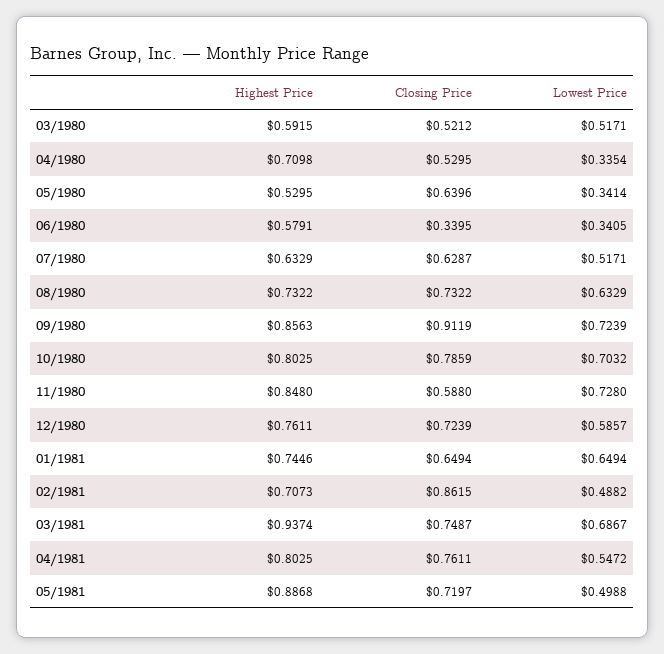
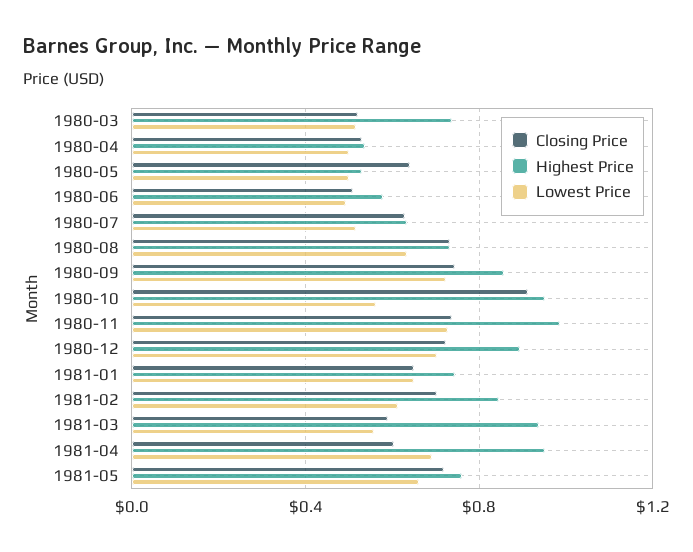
Highest Price, 03/1980: 0.5915 -> 0.75
Highest Price, 04/1980: 0.7098 -> 0.55
Lowest Price, 04/1980: 0.3354 -> 0.5
Lowest Price, 05/1980: 0.3414 -> 0.5
Closing Price, 06/1980: 0.3395 -> 0.5
Lowest Price, 06/1980: 0.3405 -> 0.5
Closing Price, 09/1980: 0.9119 -> 0.75
Highest Price, 10/1980: 0.8025 -> 0.95
Closing Price, 10/1980: 0.7859 -> 0.9
Lowest Price, 10/1980: 0.7032 -> 0.55
Highest Price, 11/1980: 0.848 -> 1
Closing Price, 11/1980: 0.588 -> 0.75
Highest Price, 12/1980: 0.7611 -> 0.9
Lowest Price, 12/1980: 0.5857 -> 0.7
Highest Price, 02/1981: 0.7073 -> 0.85
Closing Price, 02/1981: 0.8615 -> 0.7
Lowest Price, 02/1981: 0.4882 -> 0.6
Closing Price, 03/1981: 0.7487 -> 0.6
Lowest Price, 03/1981: 0.6867 -> 0.55
Highest Price, 04/1981: 0.8025 -> 0.95
Closing Price, 04/1981: 0.7611 -> 0.6
Lowest Price, 04/1981: 0.5472 -> 0.7
Highest Price, 05/1981: 0.8868 -> 0.75
Lowest Price, 05/1981: 0.4988 -> 0.65

